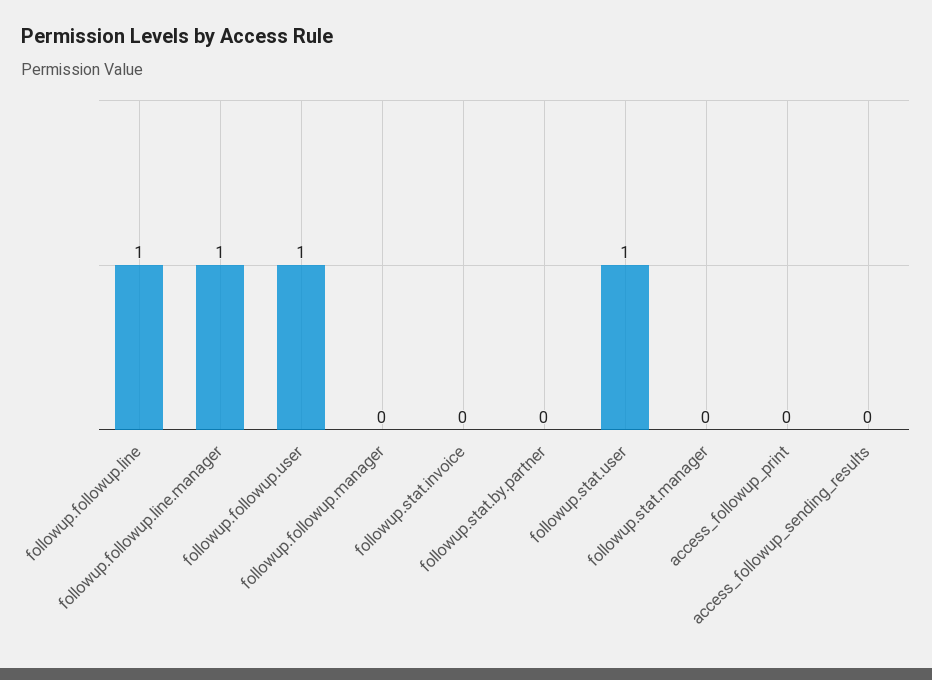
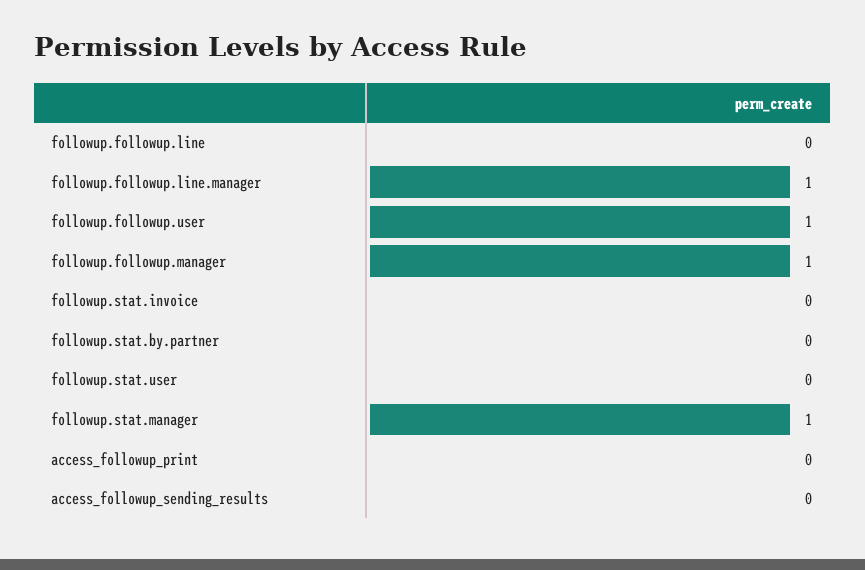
followup.followup.line: 1 -> 0
followup.followup.manager: 0 -> 1
followup.stat.user: 1 -> 0
followup.stat.manager: 0 -> 1

